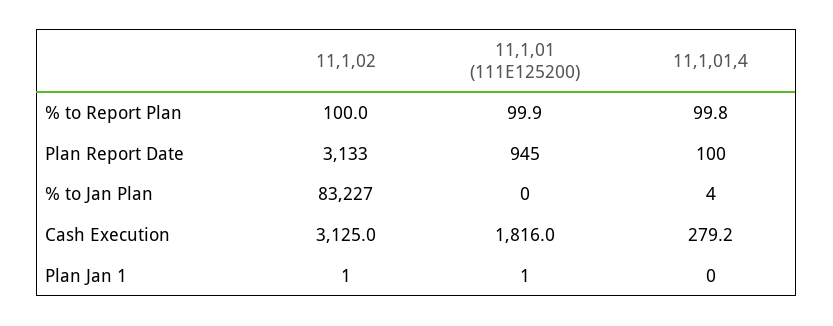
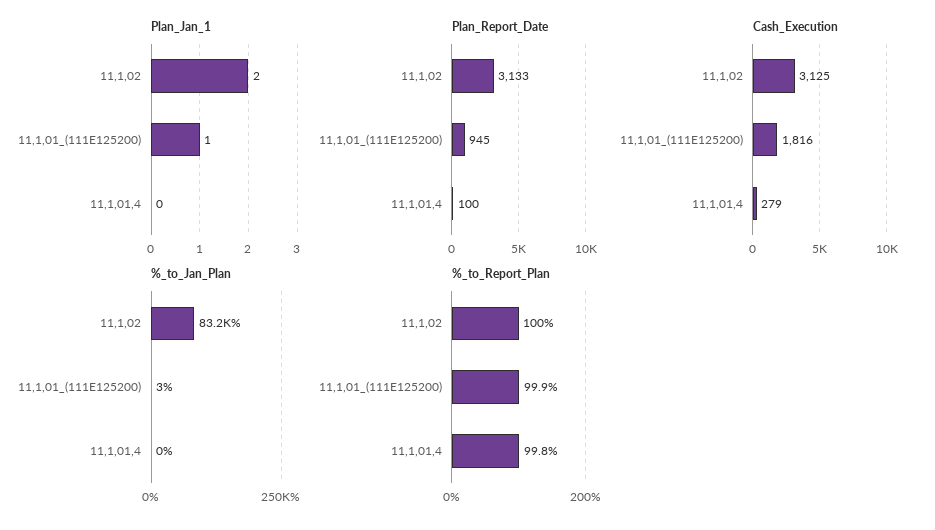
% to Jan Plan, 11,1,01 (111E125200): 0 -> 3
% to Jan Plan, 11,1,01,4: 4 -> 0
Plan Jan 1, 11,1,02: 1 -> 2

